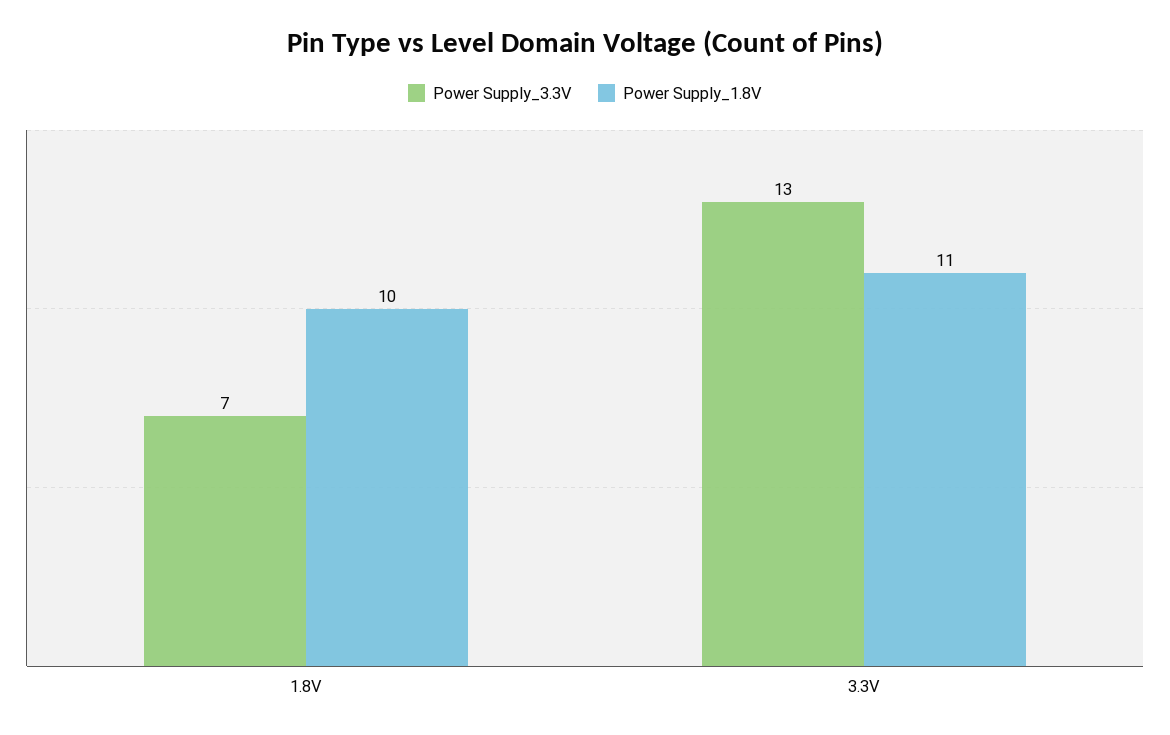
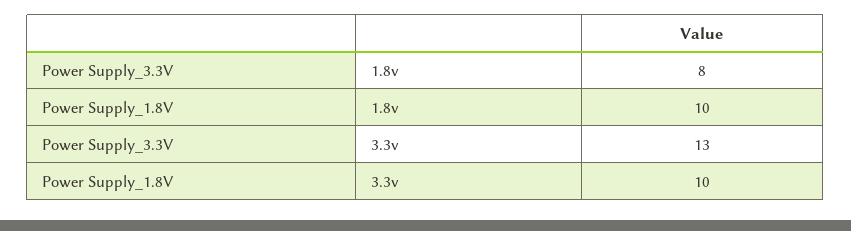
Power Supply_3.3V, 1.8V: 7 -> 8
Power Supply_1.8V, 3.3V: 11 -> 10

